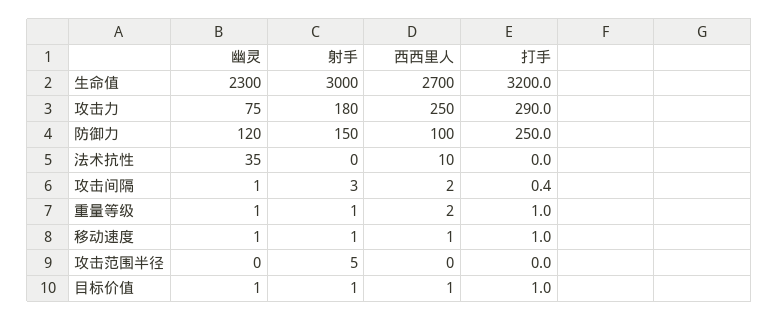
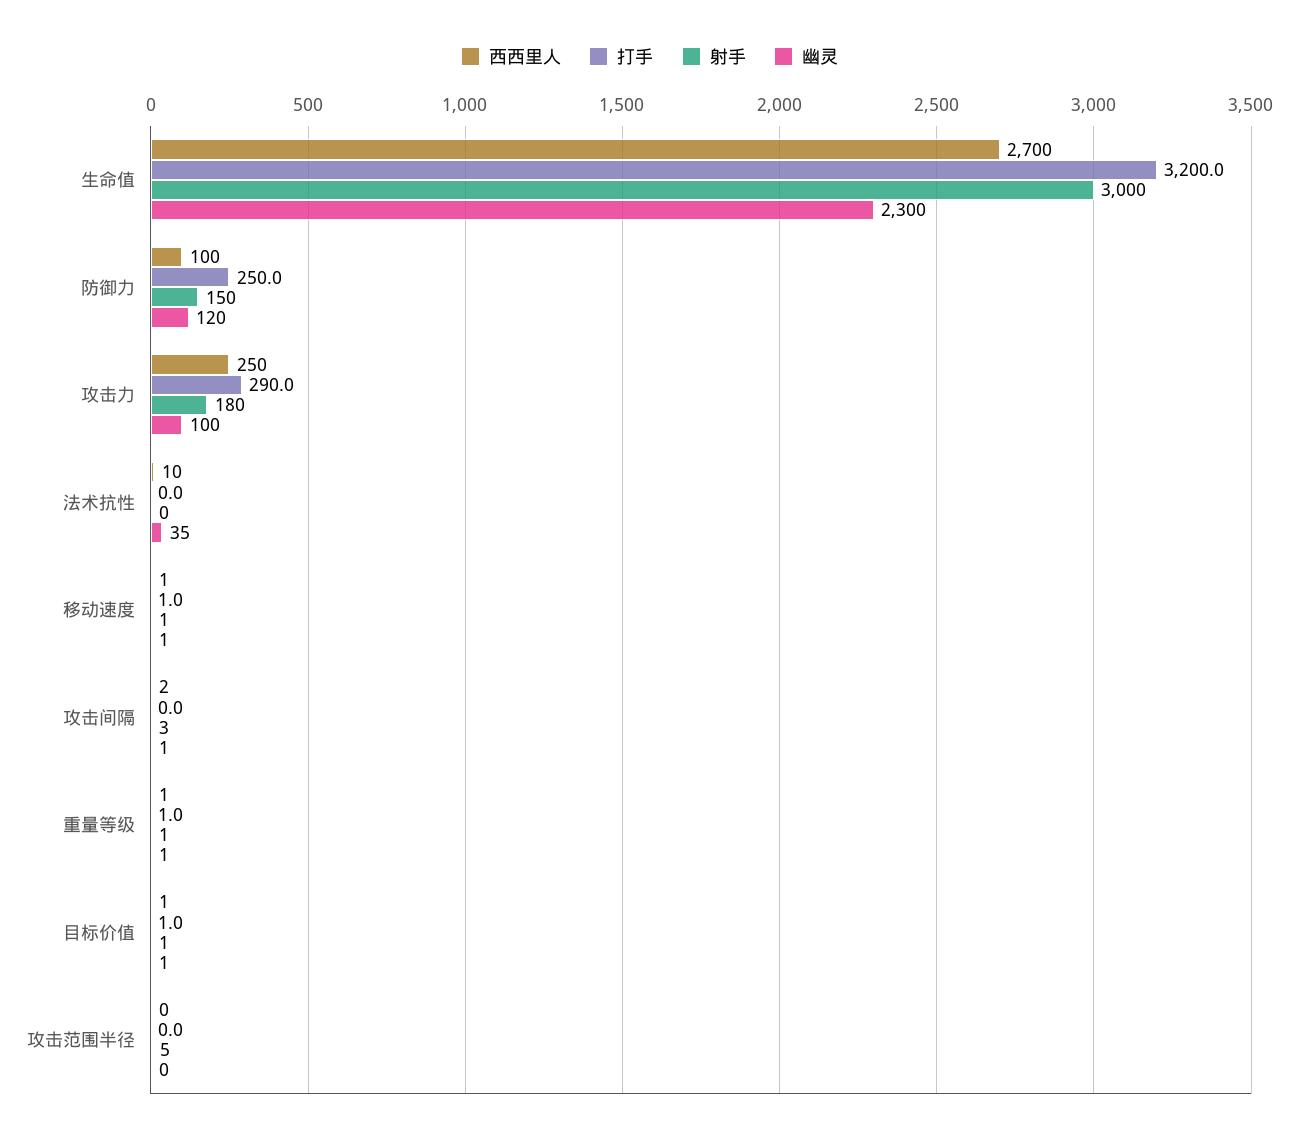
幽灵, 攻击力: 75 -> 100
打手, 攻击间隔: 0.4 -> 0
西西里人, 重量等级: 2 -> 1

